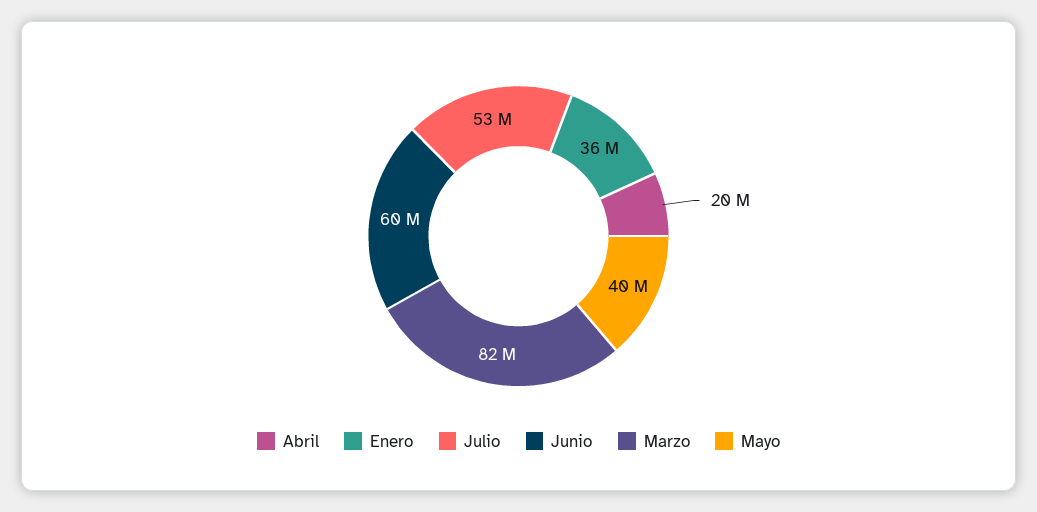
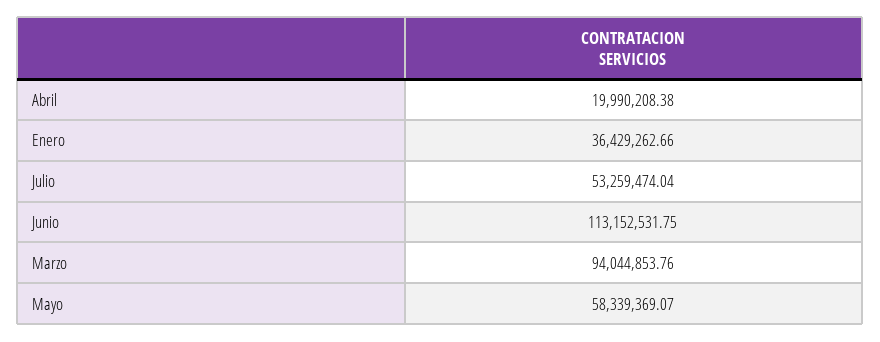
Junio: 60000000 -> 113152531.75
Marzo: 82000000 -> 94044853.76
Mayo: 40000000 -> 58339369.07

